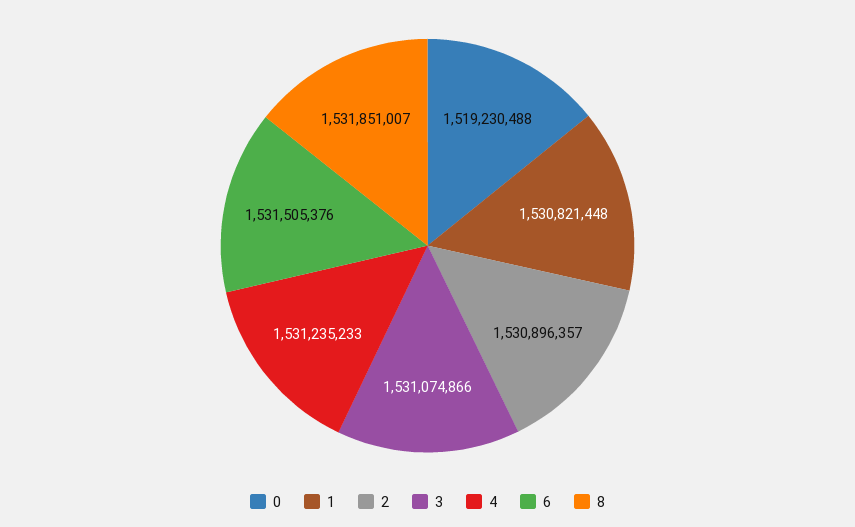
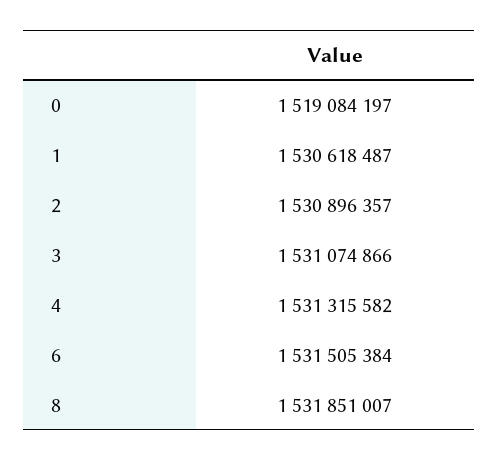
0: 1519230488 -> 1519084197
1: 1530821448 -> 1530618487
4: 1531235233 -> 1531315582
6: 1531505376 -> 1531505384

